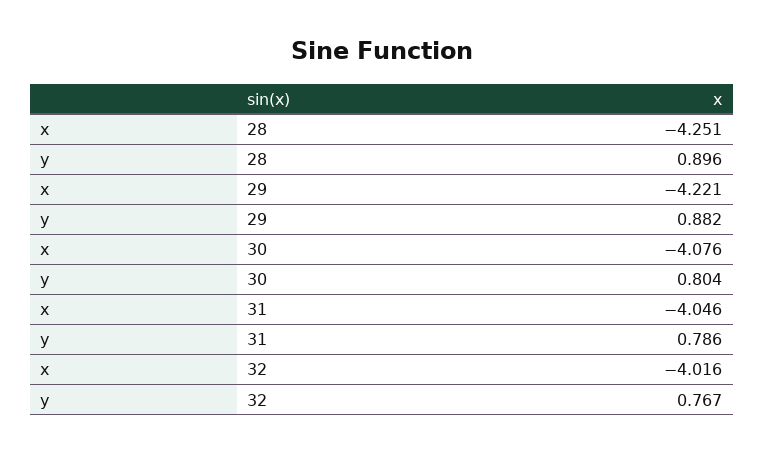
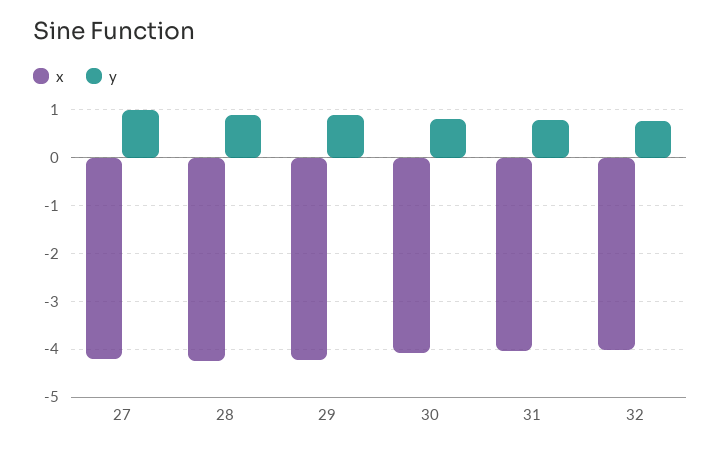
x, 27: none -> -4.2
y, 27: none -> 1

